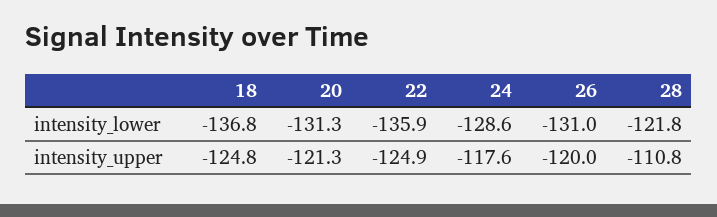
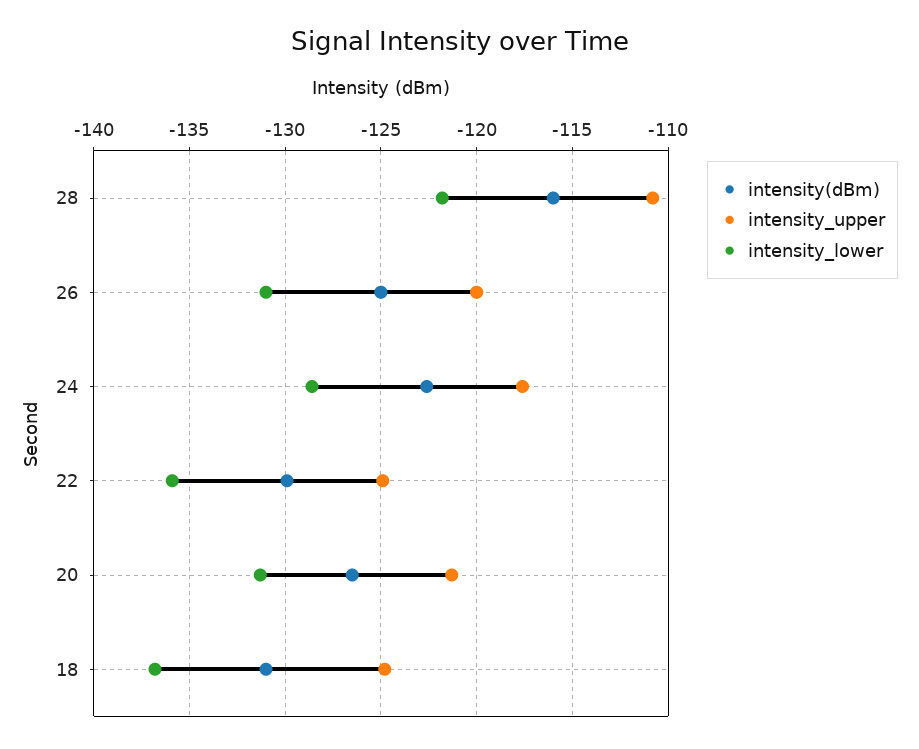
intensity(dBm), 28: none -> -116
intensity(dBm), 26: none -> -125
intensity(dBm), 24: none -> -122.5
intensity(dBm), 22: none -> -130
intensity(dBm), 20: none -> -126.5
intensity(dBm), 18: none -> -131

